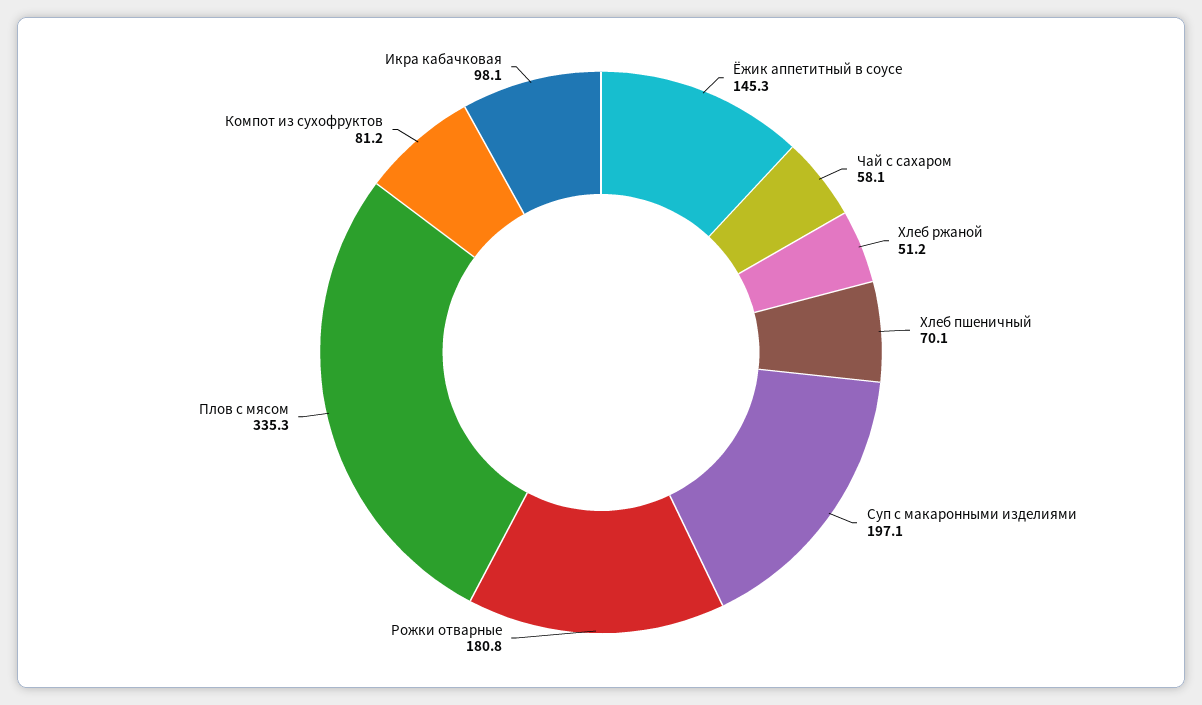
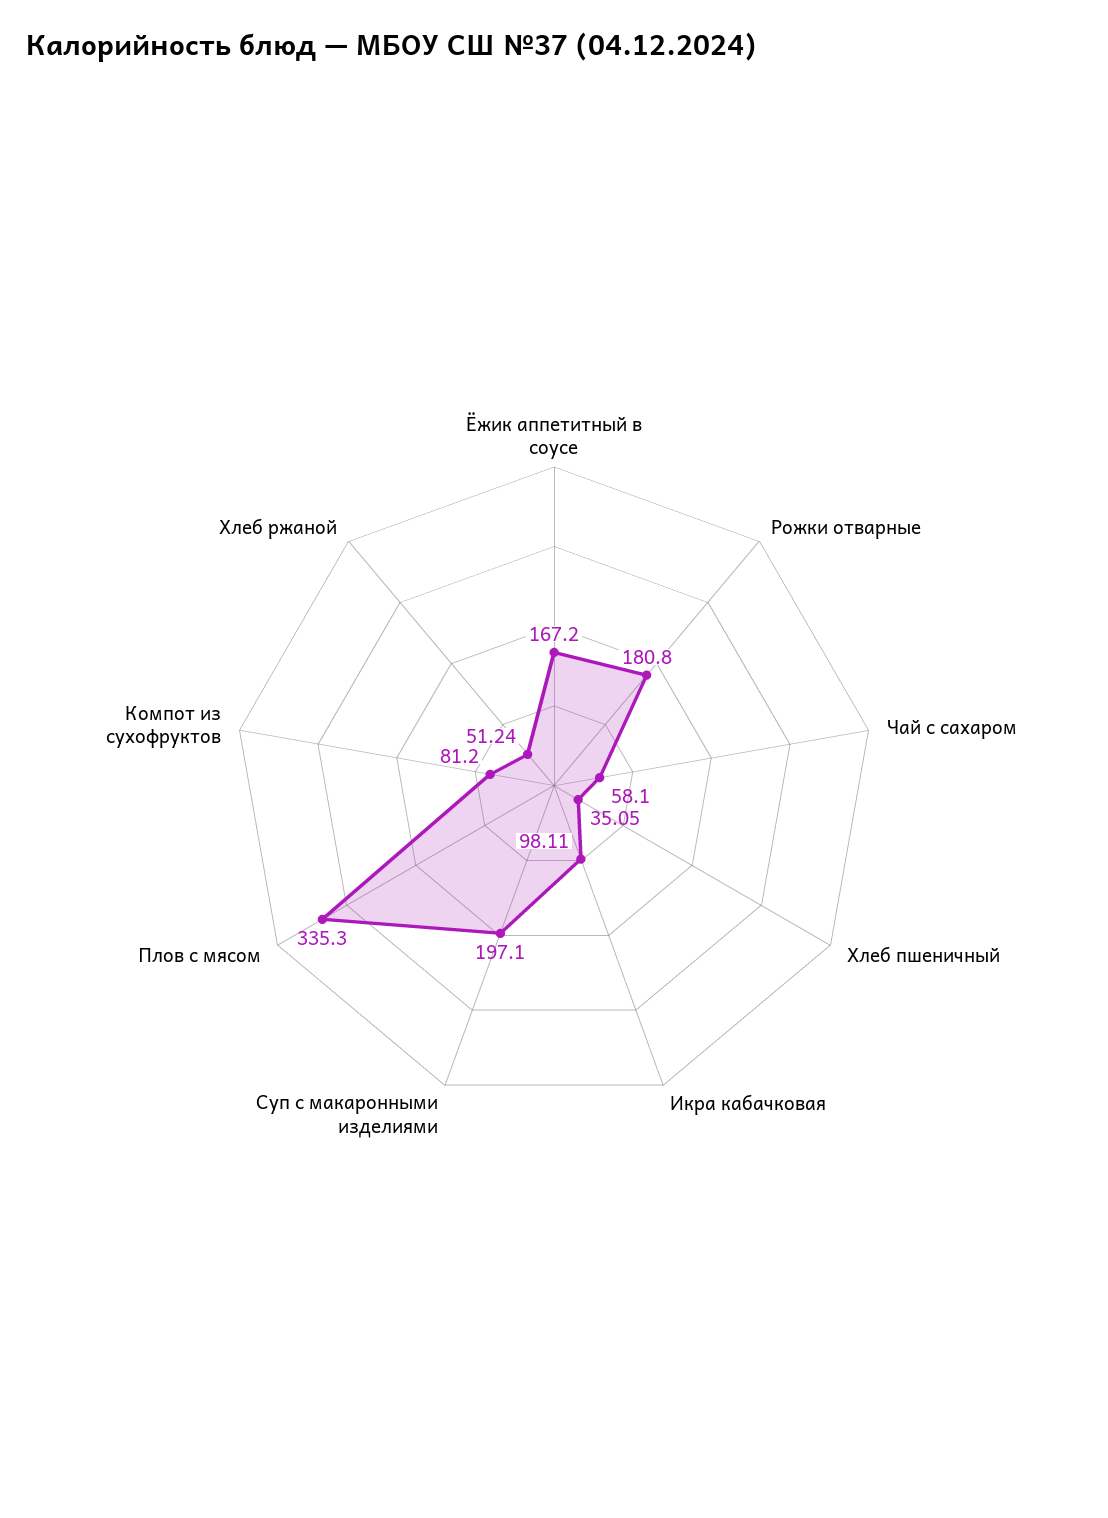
Ёжик аппетитный в соусе: 145.3 -> 167.2
Хлеб пшеничный: 70.1 -> 35.05

